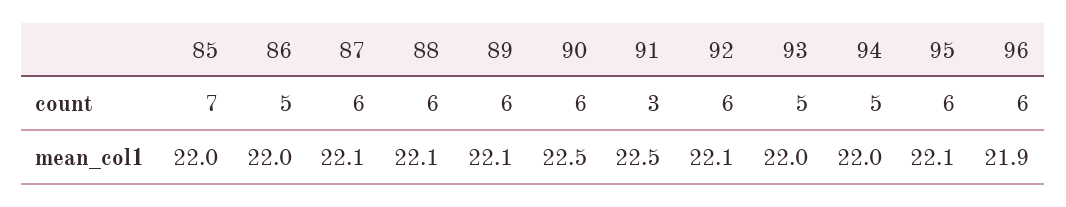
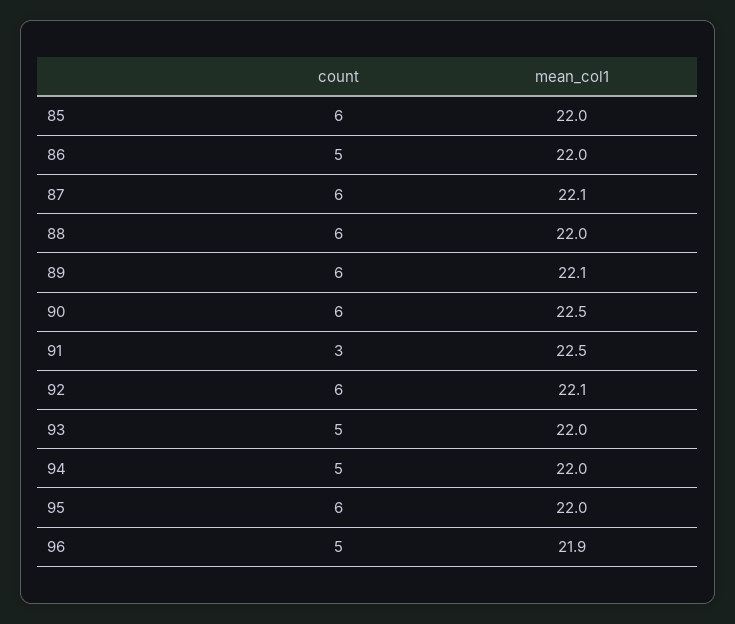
85, count: 7 -> 6
96, count: 6 -> 5
88, mean_col1: 22.1 -> 22
95, mean_col1: 22.1 -> 22

